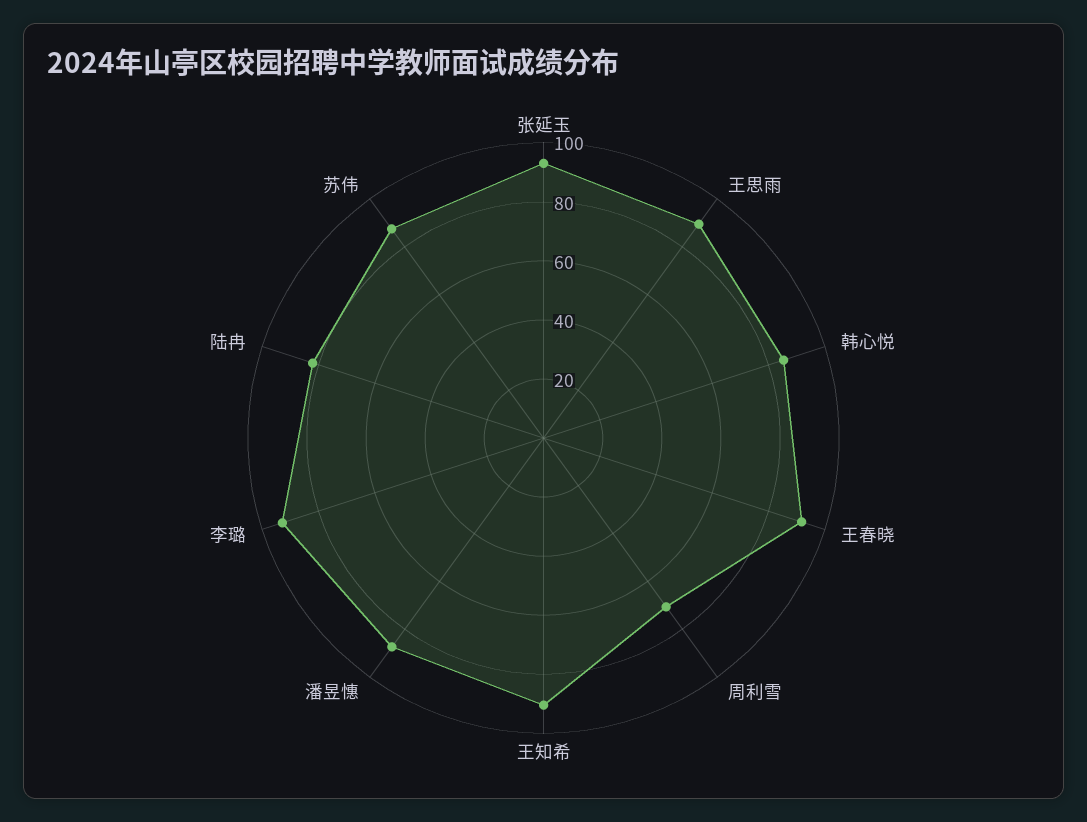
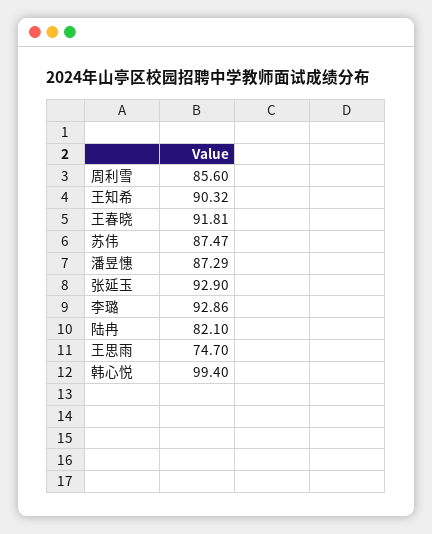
王思雨: 90 -> 74.7
韩心悦: 85 -> 99.4
周利雪: 70 -> 85.6

